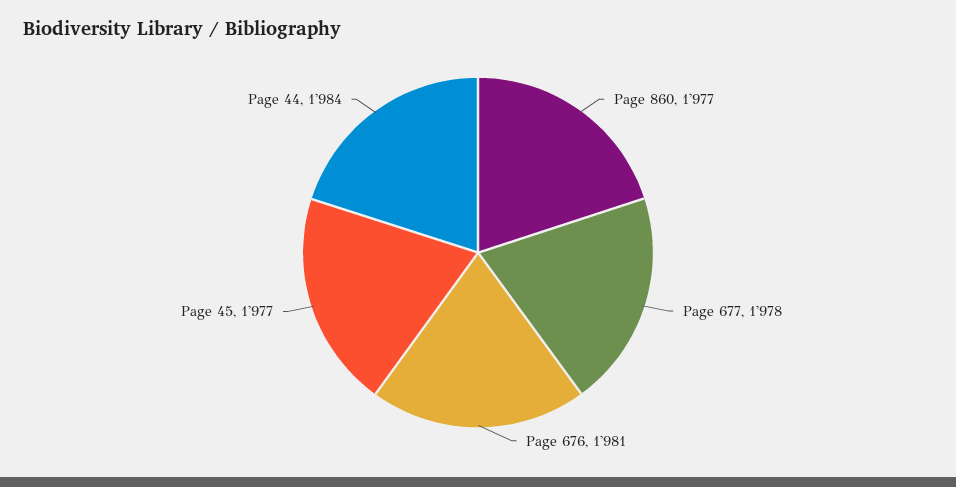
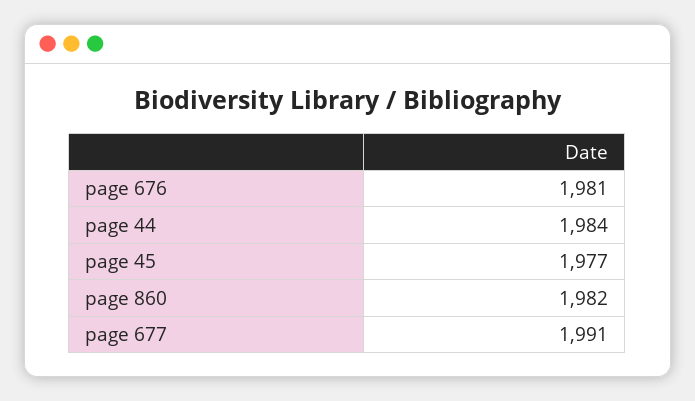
Page 860: 1977 -> 1982
Page 677: 1978 -> 1991

